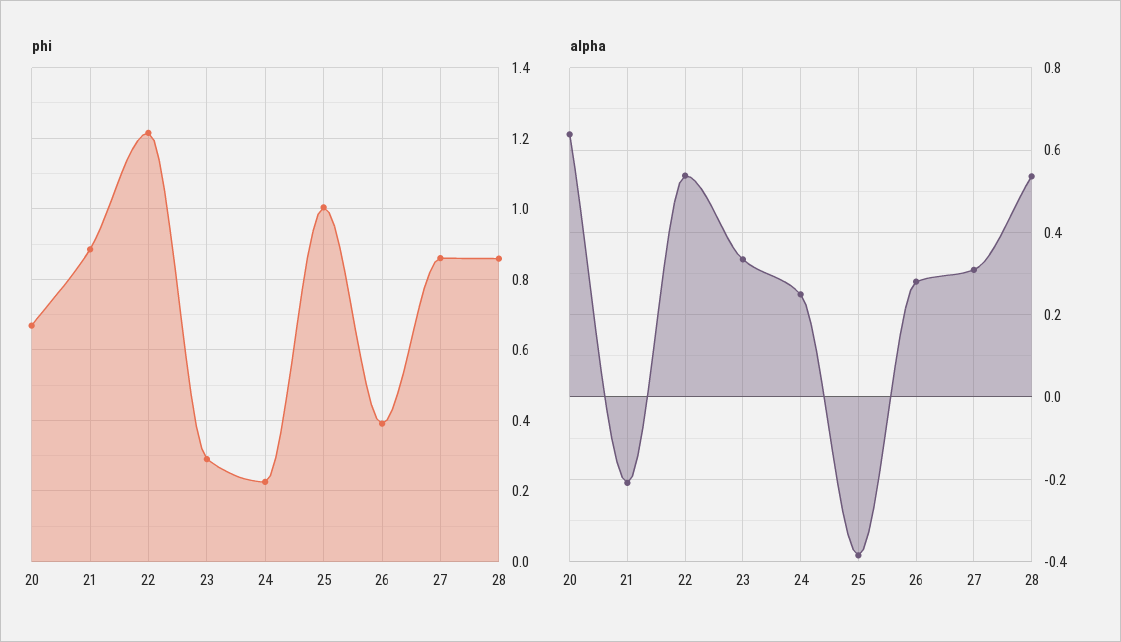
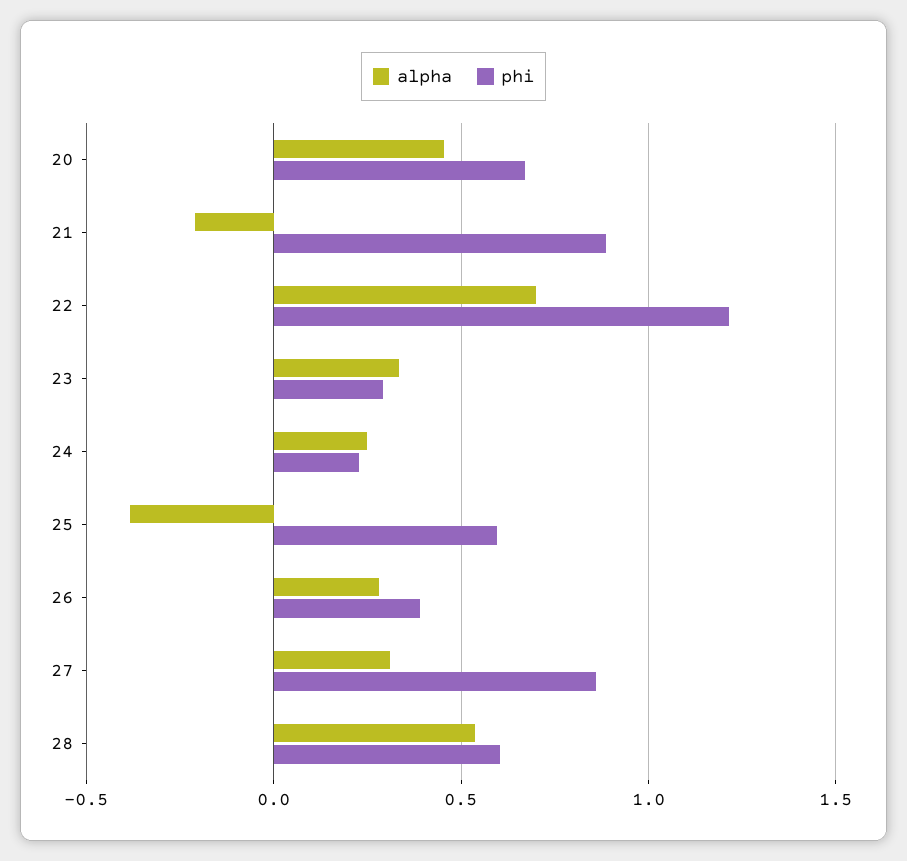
phi, 25: 1 -> 0.6
phi, 28: 0.86 -> 0.6
alpha, 20: 0.64 -> 0.45
alpha, 22: 0.54 -> 0.7

